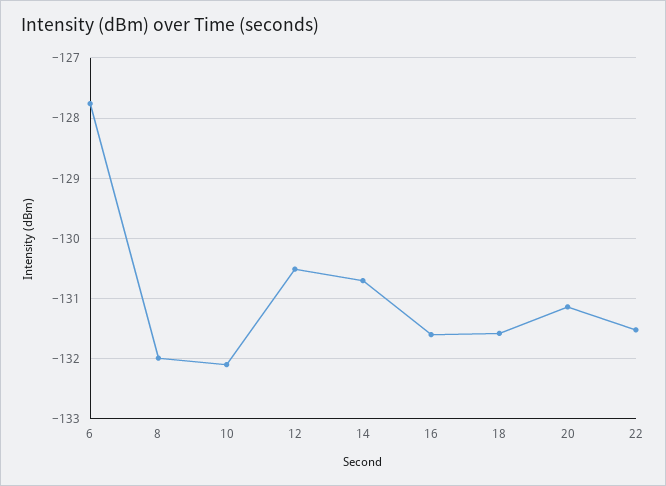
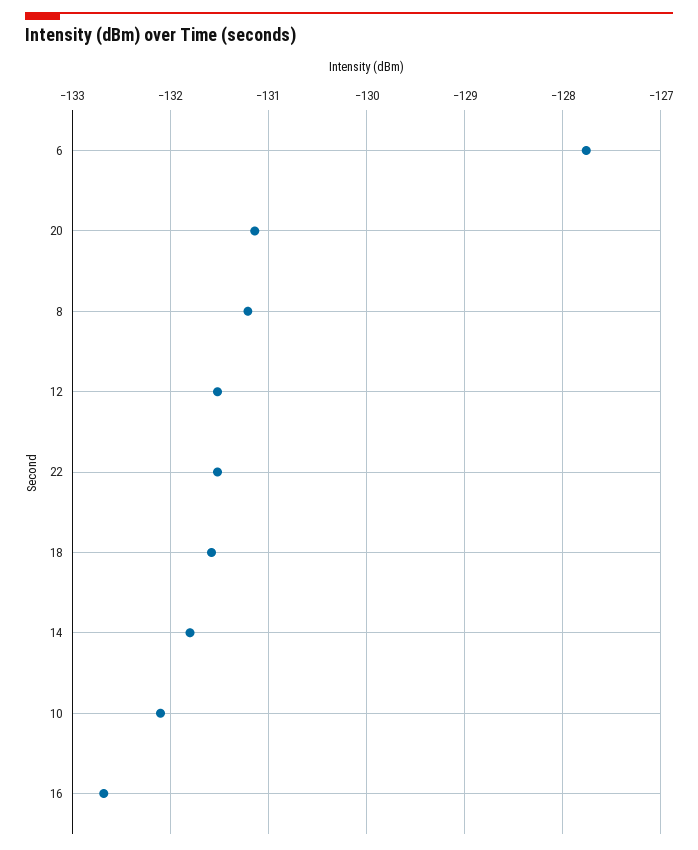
8: -132 -> -131.2
12: -130.5 -> -131.5
14: -130.7 -> -131.8
16: -131.6 -> -132.7

